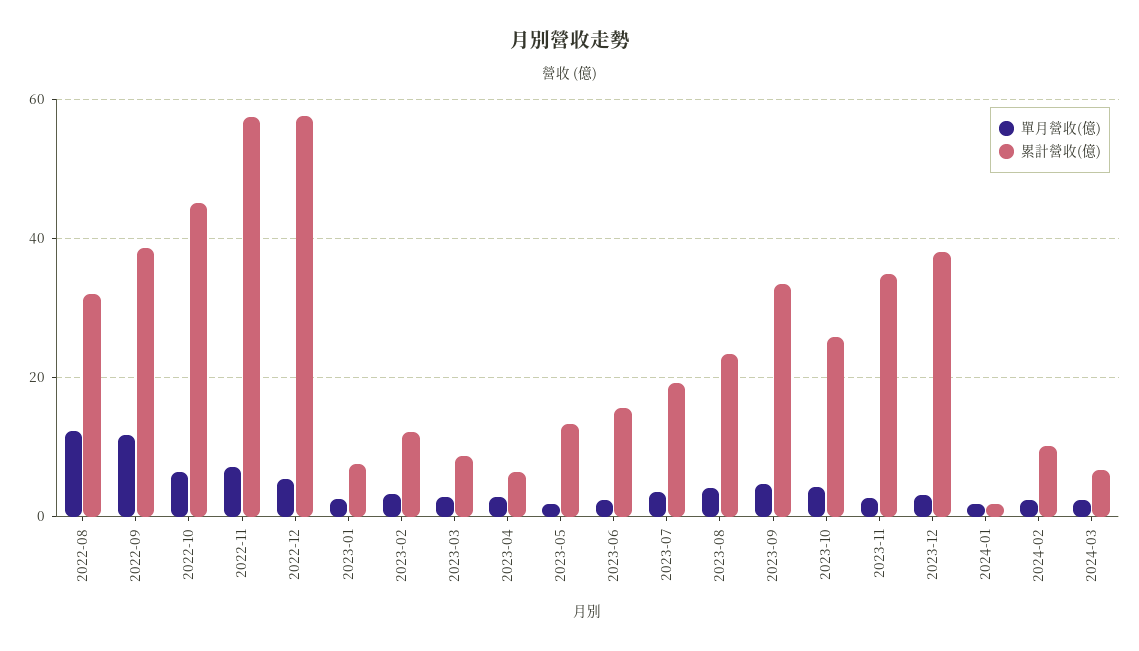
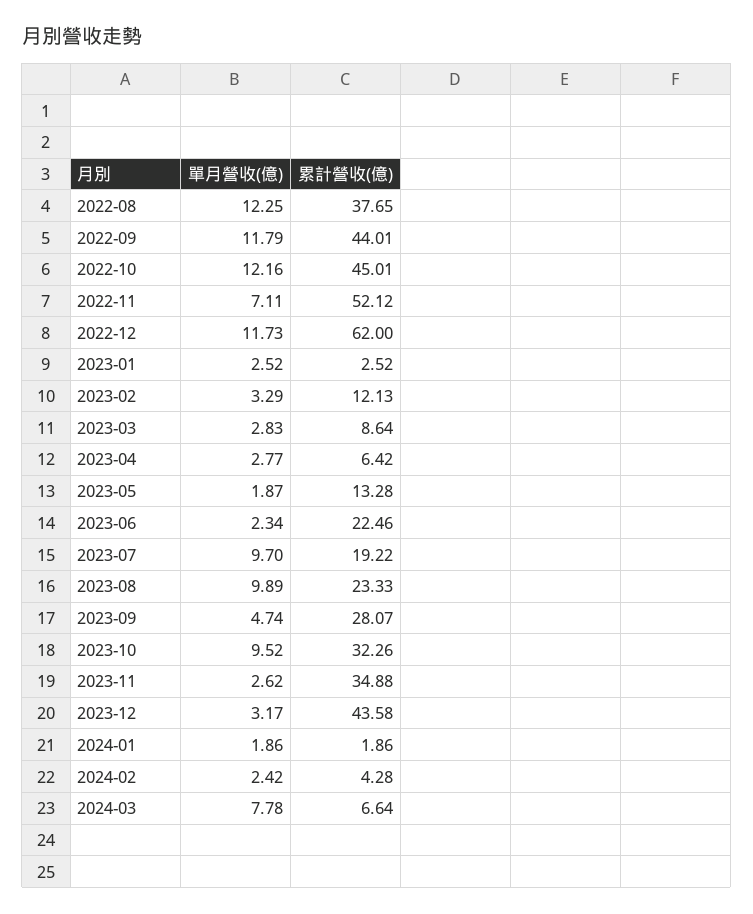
累計營收(億), 2022-08: 32 -> 37.65
累計營收(億), 2022-09: 38 -> 44.01
單月營收(億), 2022-10: 6 -> 12.16
累計營收(億), 2022-11: 58 -> 52.12
單月營收(億), 2022-12: 6 -> 11.73
累計營收(億), 2022-12: 58 -> 62
累計營收(億), 2023-01: 8 -> 2.52
累計營收(億), 2023-06: 16 -> 22.46
單月營收(億), 2023-07: 4 -> 9.7
單月營收(億), 2023-08: 4 -> 9.89
累計營收(億), 2023-09: 34 -> 28.07
單月營收(億), 2023-10: 4 -> 9.52
累計營收(億), 2023-10: 26 -> 32.26
累計營收(億), 2023-12: 38 -> 43.58
累計營收(億), 2024-02: 10 -> 4.28
單月營收(億), 2024-03: 2 -> 7.78

